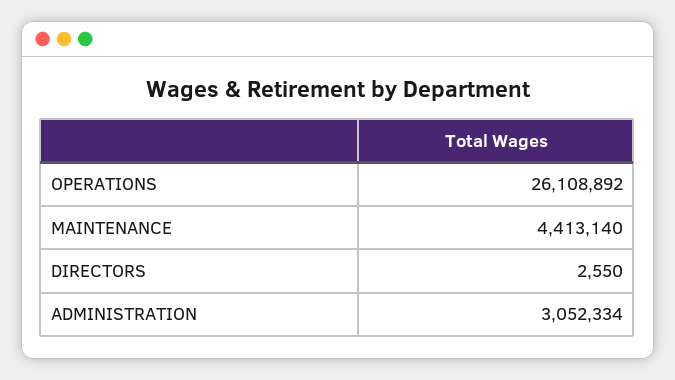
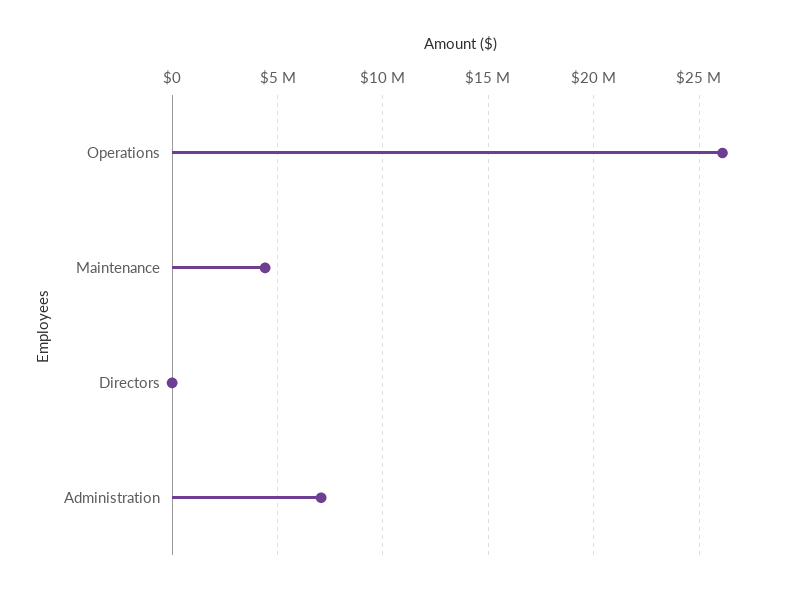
ADMINISTRATION: 3052334 -> 7000000

